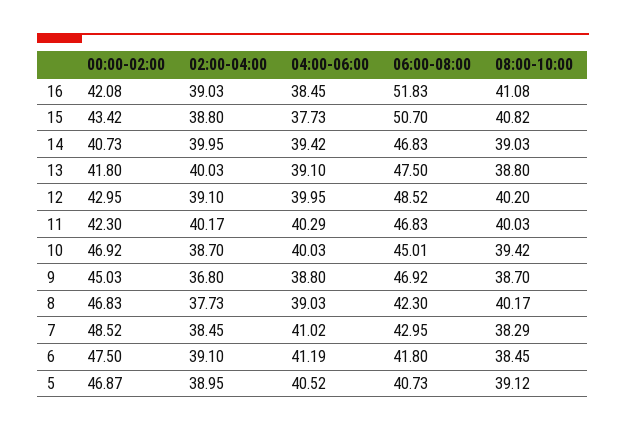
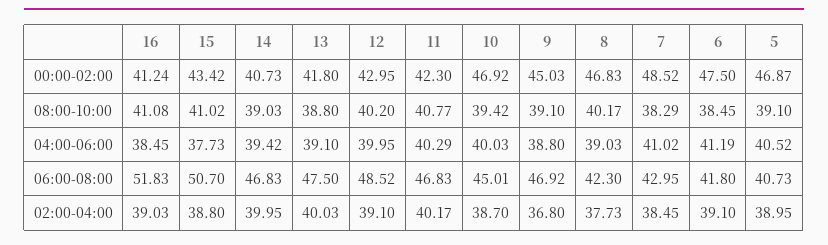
00:00-02:00, 16: 42.08 -> 41.24
08:00-10:00, 15: 40.82 -> 41.02
08:00-10:00, 11: 40.03 -> 40.77
08:00-10:00, 9: 38.7 -> 39.1
08:00-10:00, 5: 39.12 -> 39.1

